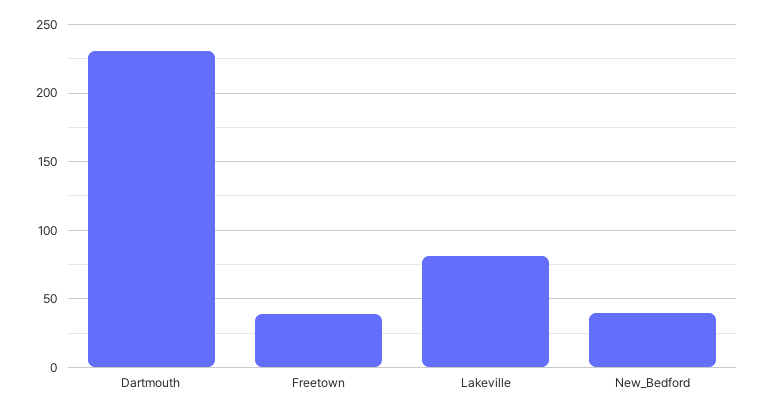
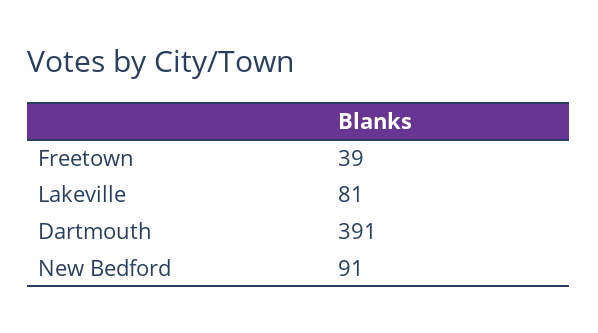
Dartmouth: 230 -> 391
New_Bedford: 40 -> 91

